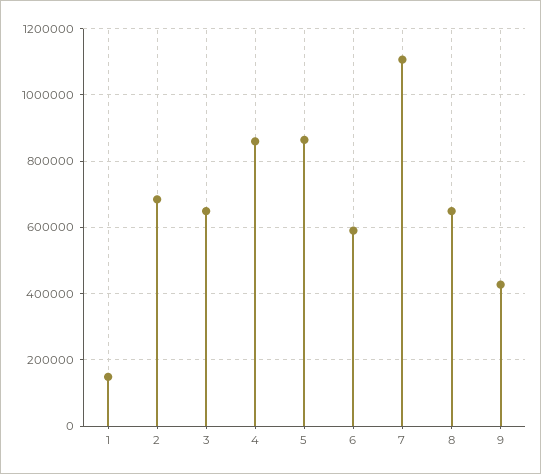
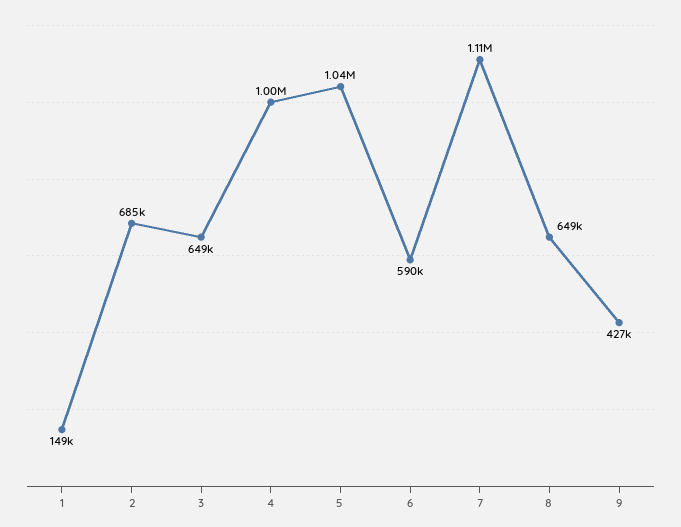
4: 860000 -> 1000000
5: 860000 -> 1040000

